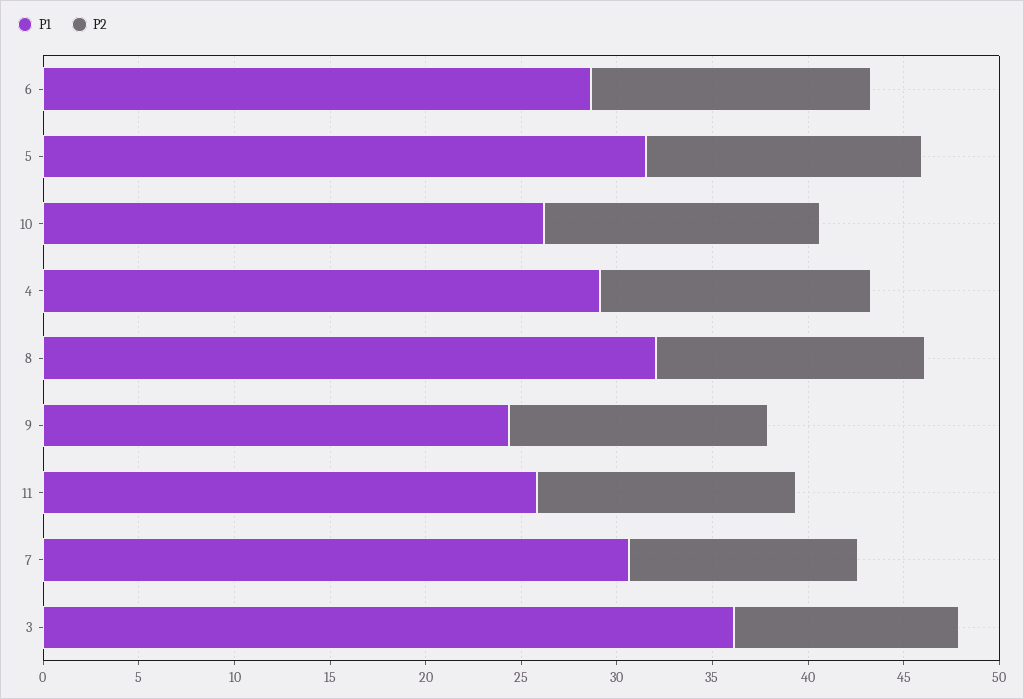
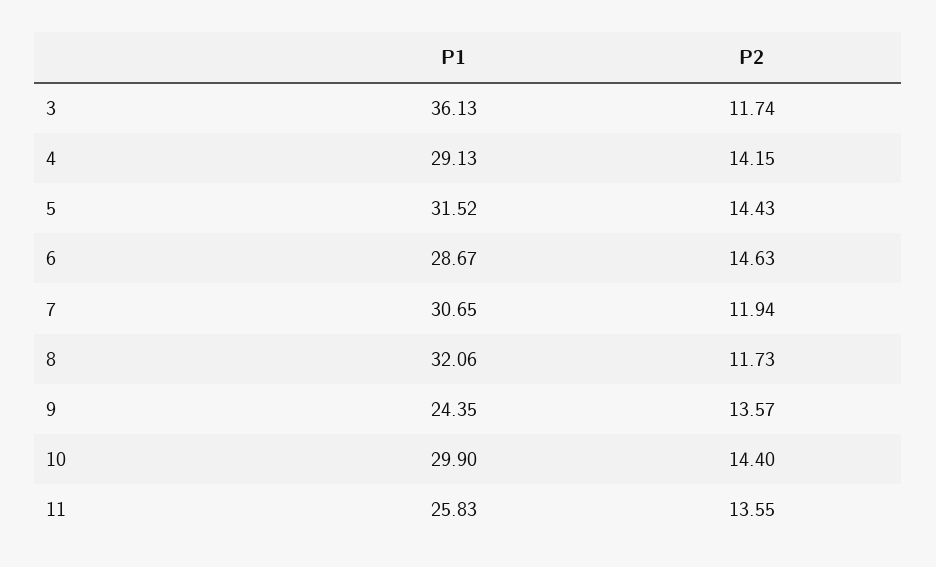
P1, 10: 26 -> 29.9
P2, 8: 14 -> 11.73

